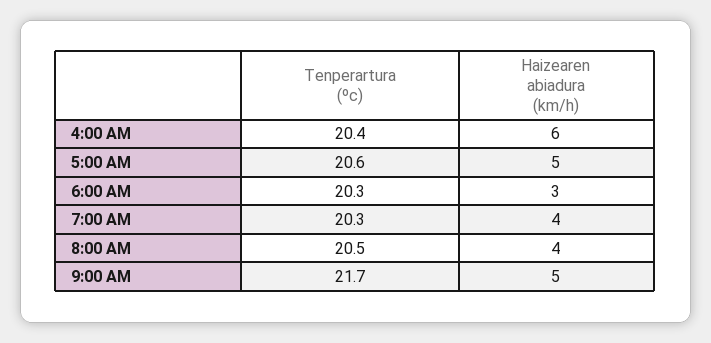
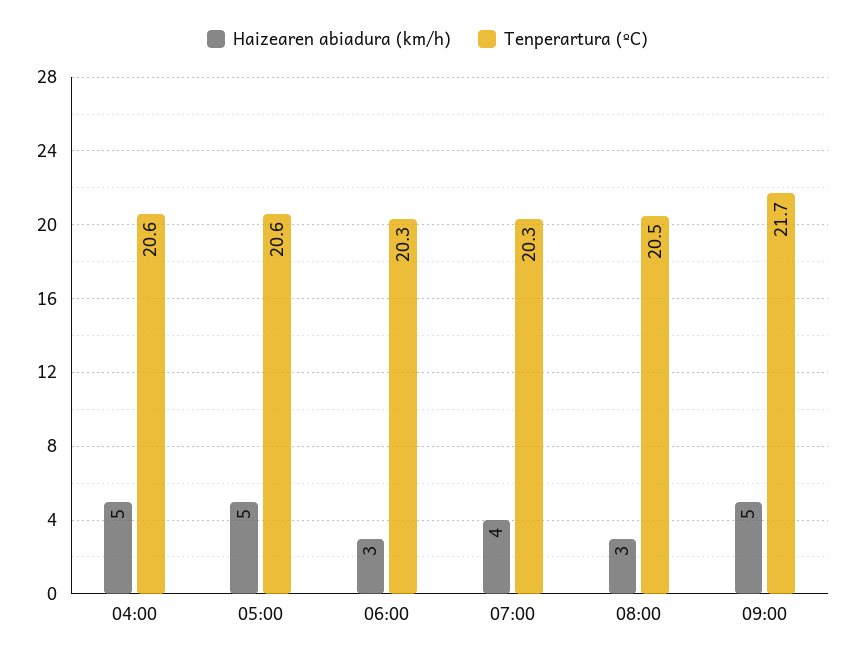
Tenperartura (ºc), 4:00 AM: 20.4 -> 20.6
Haizearen abiadura (km/h), 4:00 AM: 6 -> 5
Haizearen abiadura (km/h), 8:00 AM: 4 -> 3

